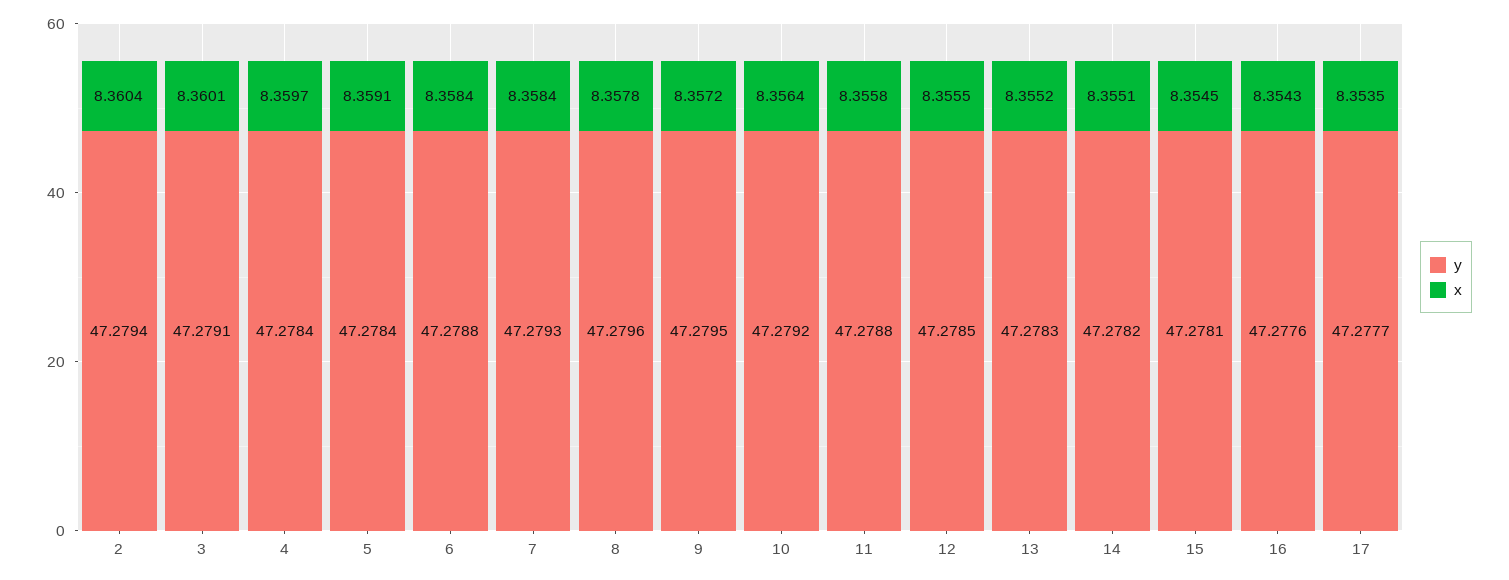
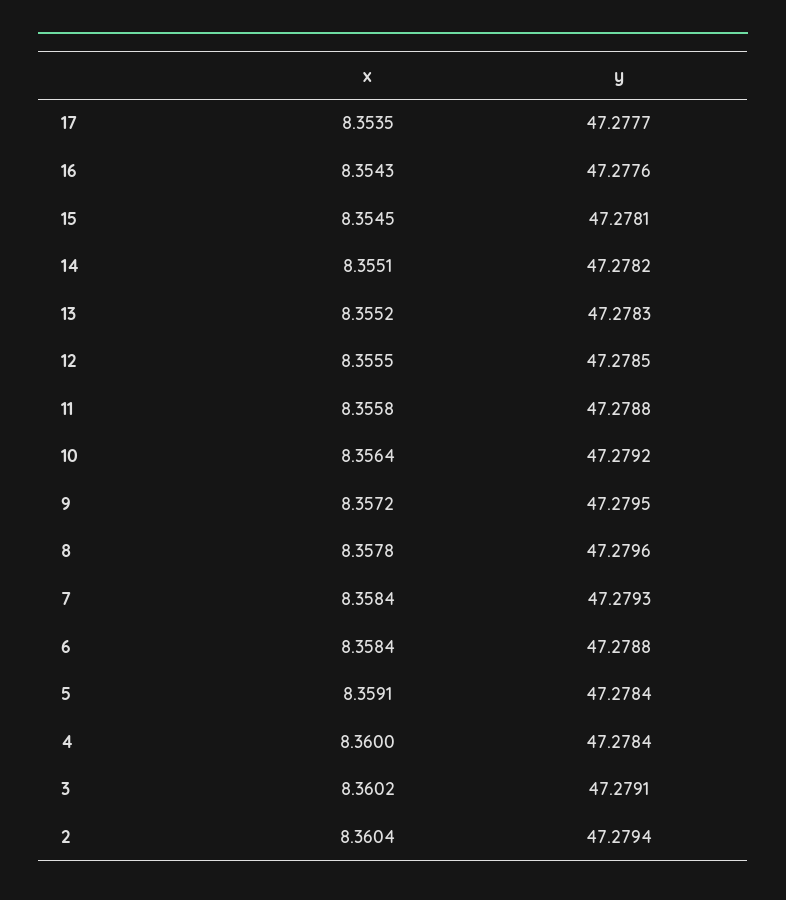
x, 3: 8.3601 -> 8.3602
x, 4: 8.3597 -> 8.36

